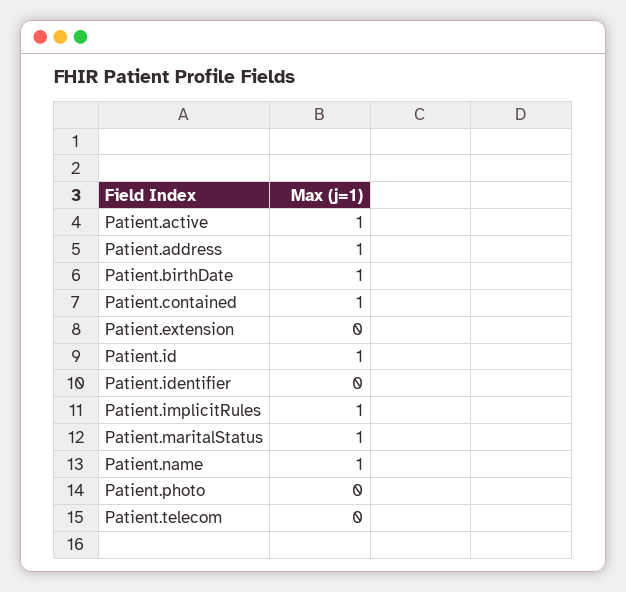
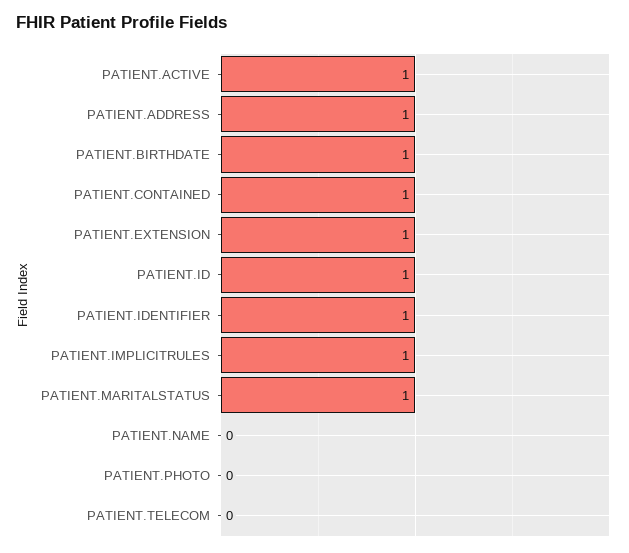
Patient.extension: 0 -> 1
Patient.identifier: 0 -> 1
Patient.name: 1 -> 0

